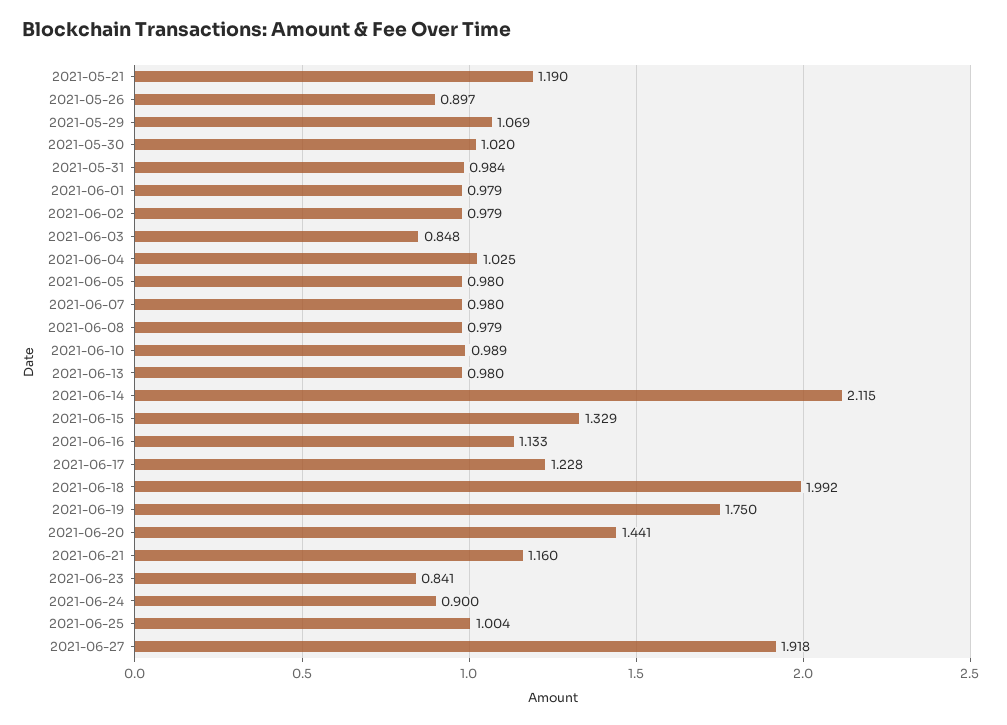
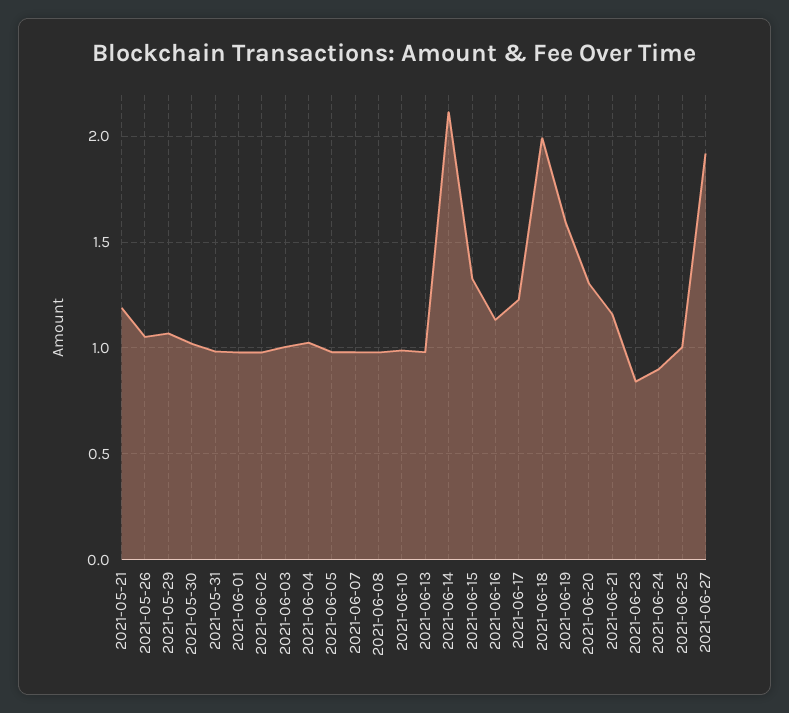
2021-05-26: 0.897 -> 1.05
2021-06-03: 0.848 -> 1
2021-06-19: 1.75 -> 1.6
2021-06-20: 1.441 -> 1.3

